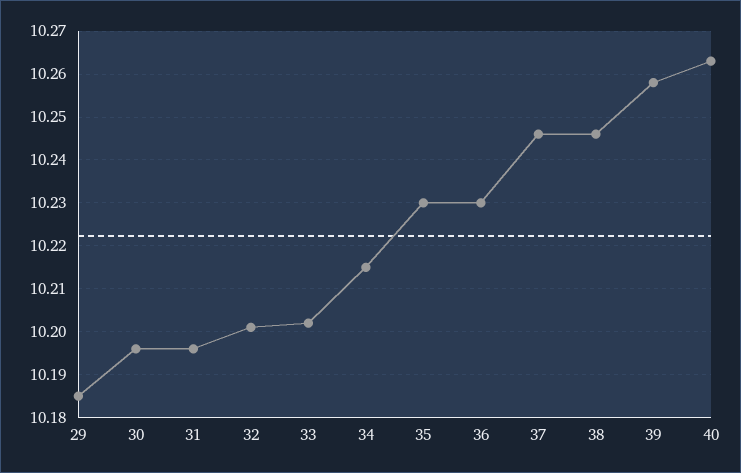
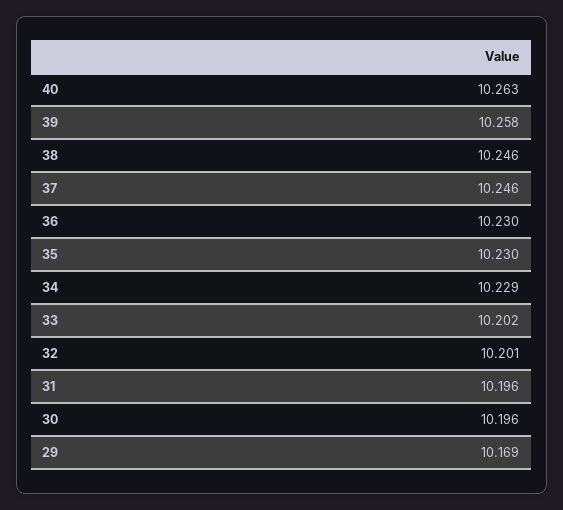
29: 10.185 -> 10.169
34: 10.215 -> 10.229

